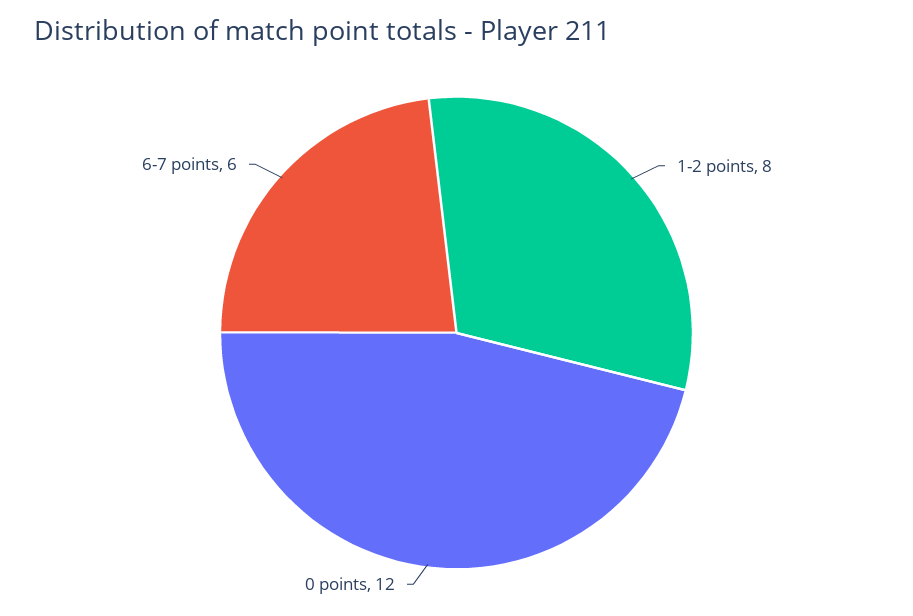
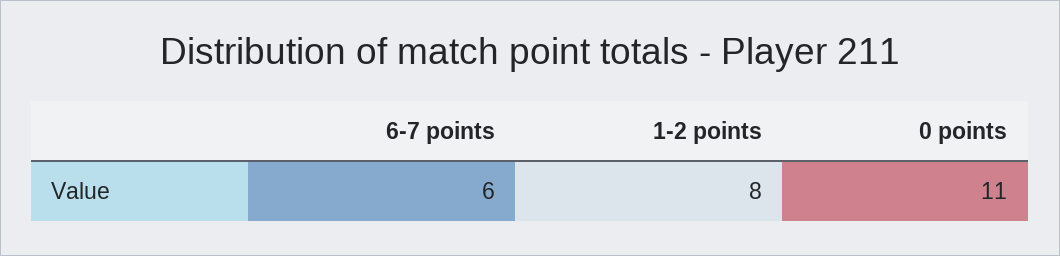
0 points: 12 -> 11

